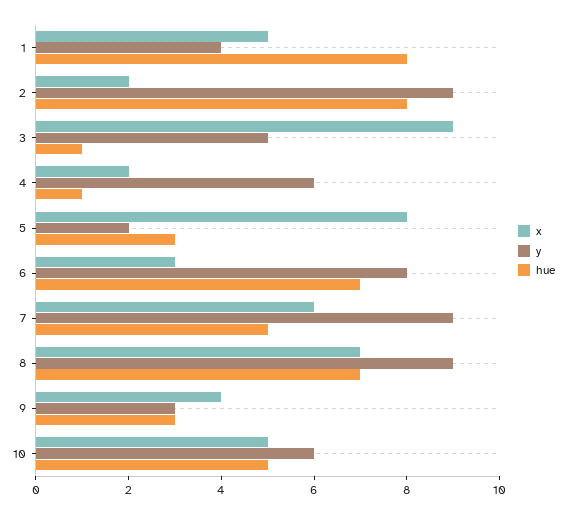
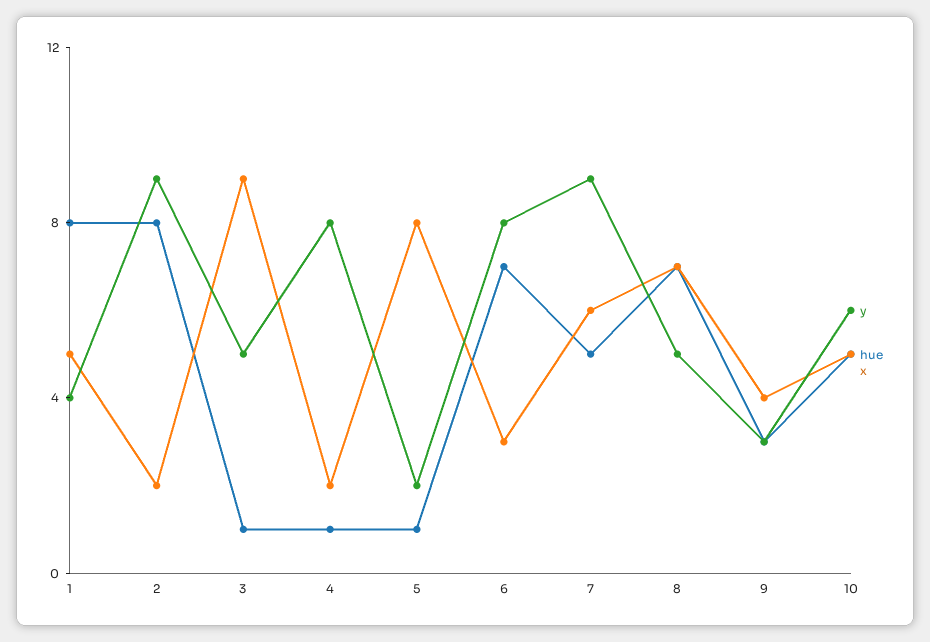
y, 4: 6 -> 8
hue, 5: 3 -> 1
y, 8: 9 -> 5

